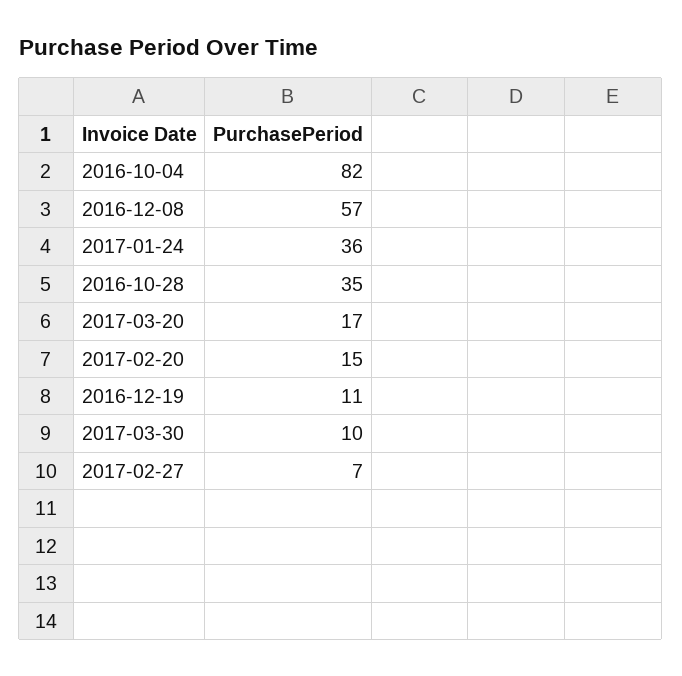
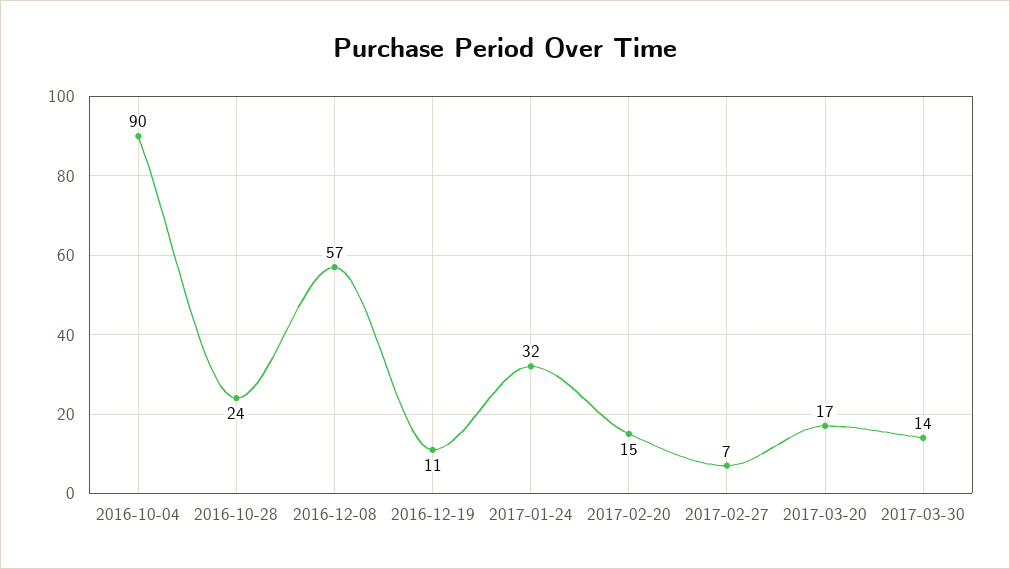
2016-10-04: 82 -> 90
2017-01-24: 36 -> 32
2016-10-28: 35 -> 24
2017-03-30: 10 -> 14

